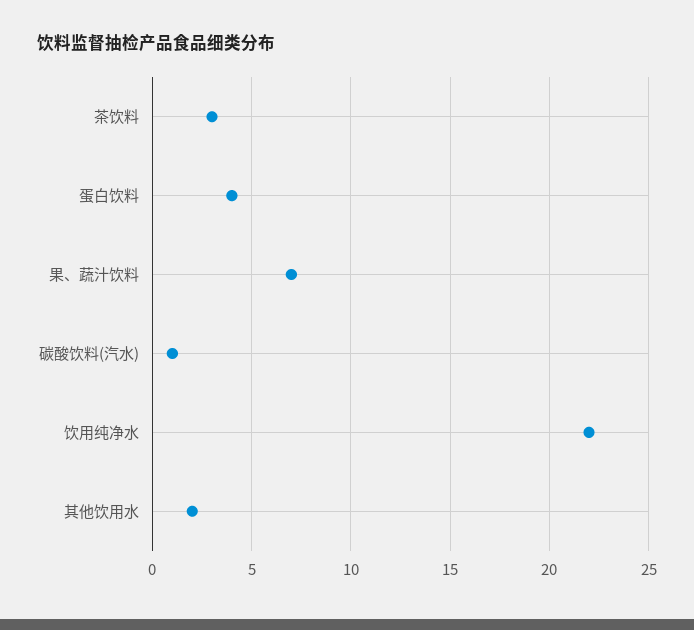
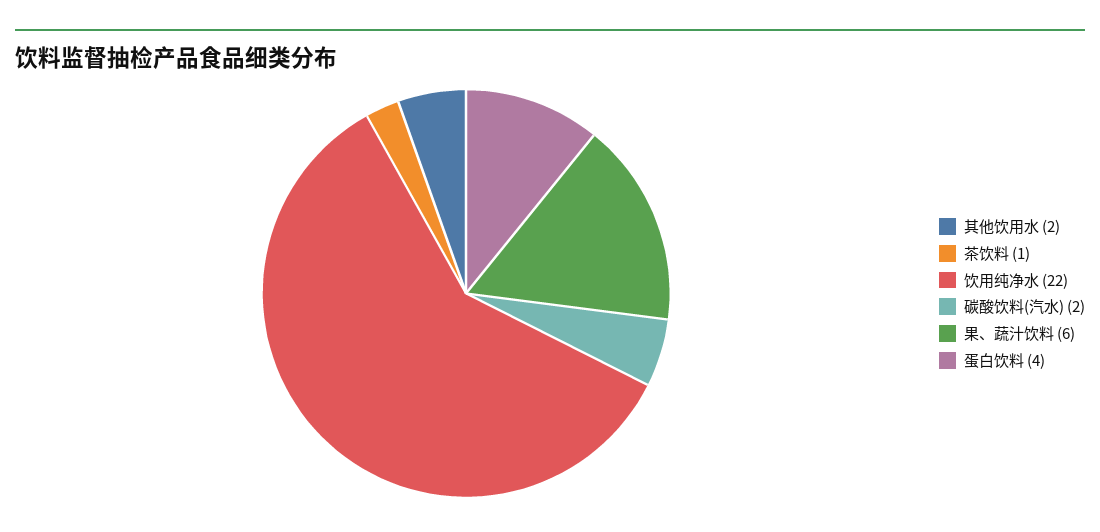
茶饮料: 3 -> 1
果、蔬汁饮料: 7 -> 6
碳酸饮料(汽水): 1 -> 2

